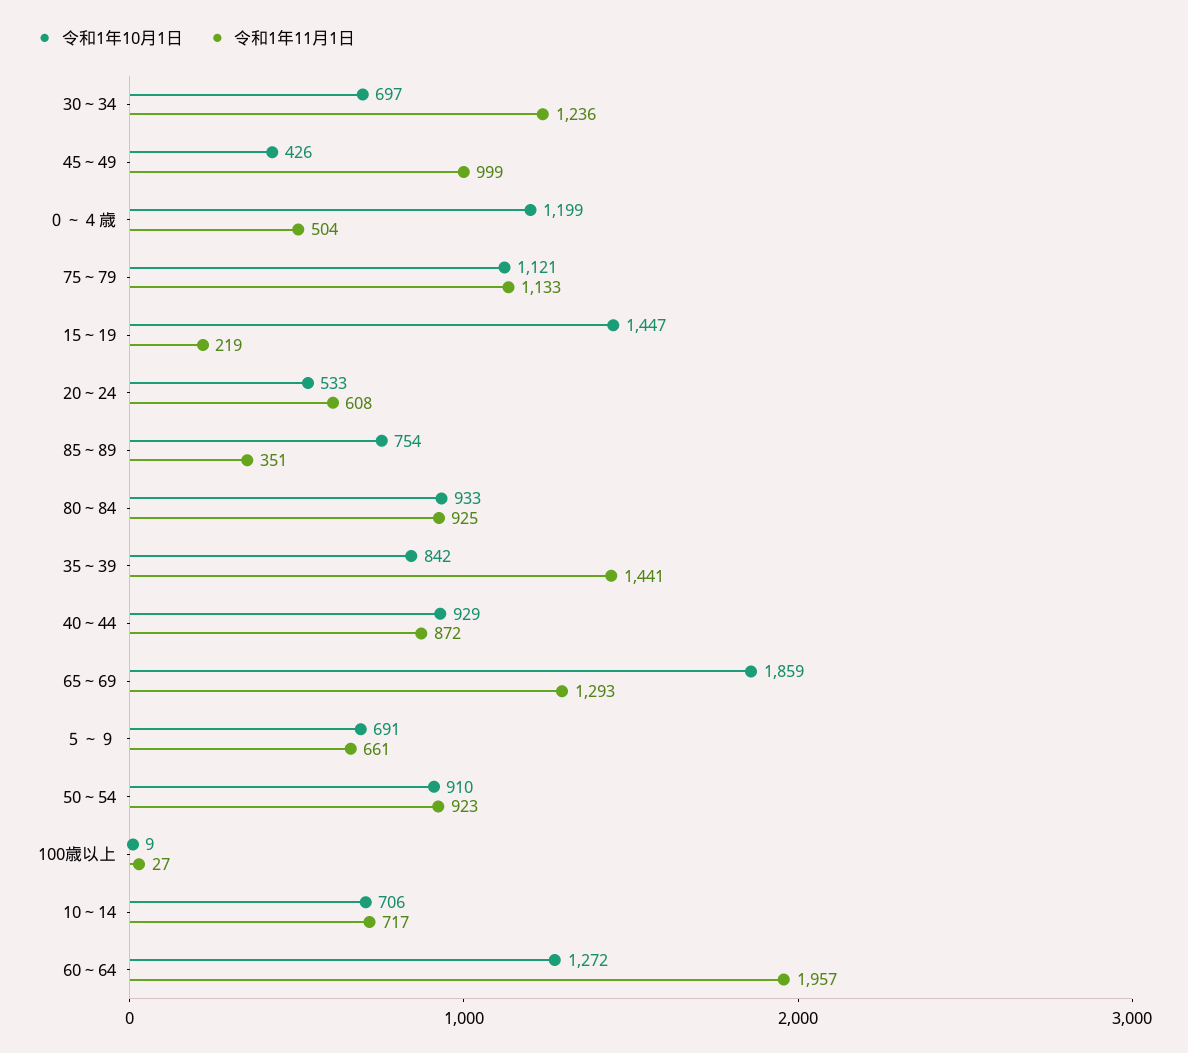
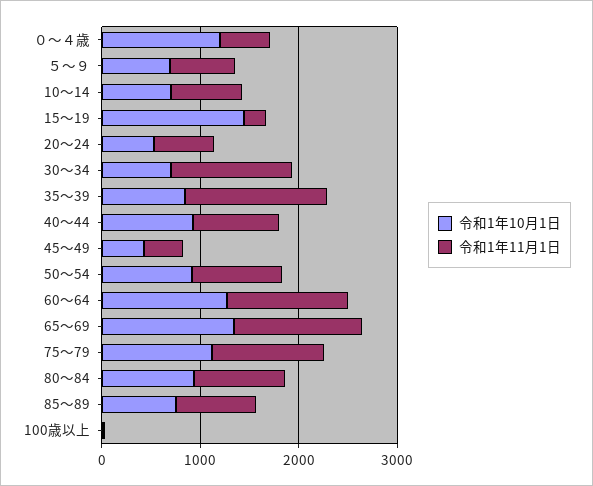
令和1年11月1日, 45～49: 999 -> 400
令和1年11月1日, 85～89: 351 -> 800
令和1年10月1日, 65～69: 1859 -> 1400
令和1年11月1日, 60～64: 1957 -> 1200

